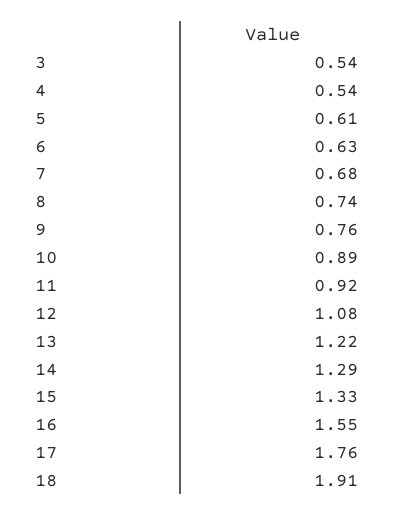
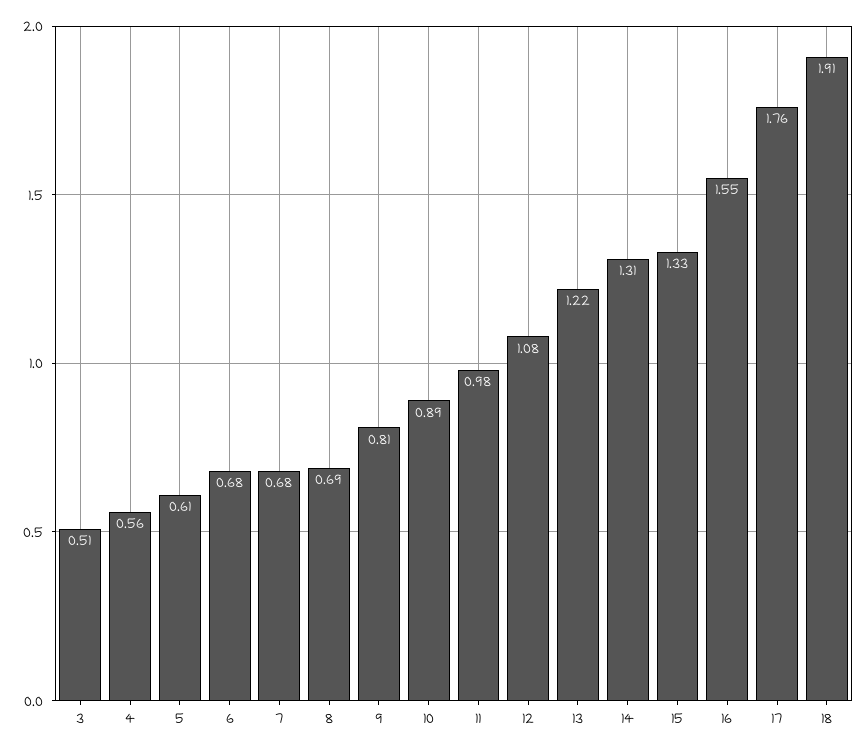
3: 0.54 -> 0.51
4: 0.54 -> 0.56
6: 0.63 -> 0.68
8: 0.74 -> 0.69
9: 0.76 -> 0.81
11: 0.92 -> 0.98
14: 1.29 -> 1.31

